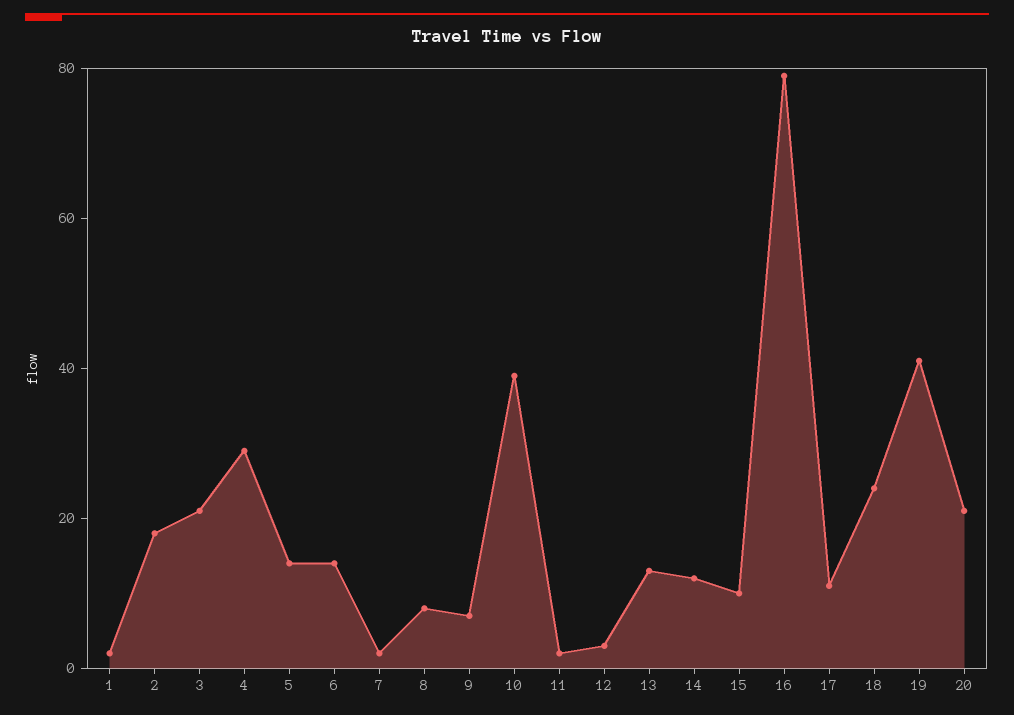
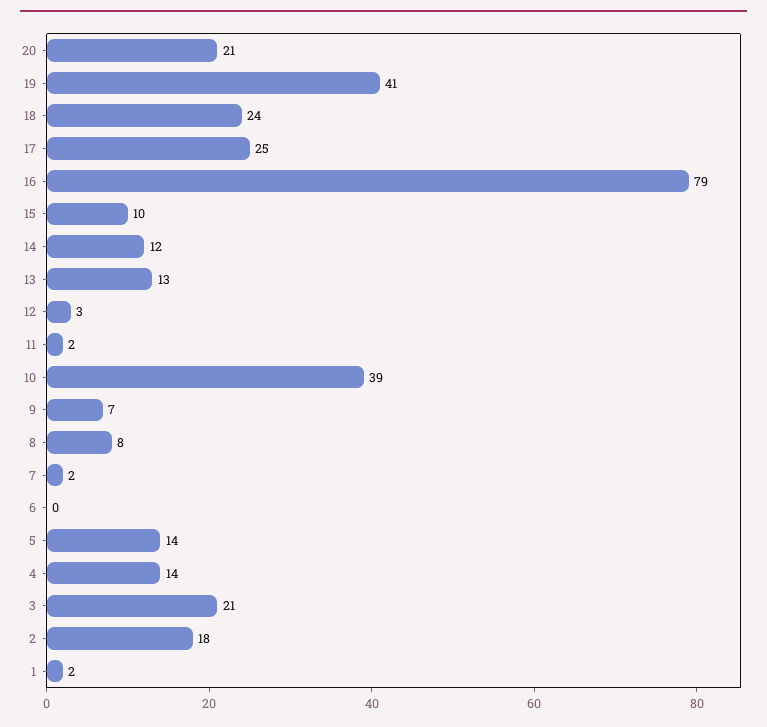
4: 30 -> 14
6: 15 -> 0
17: 10 -> 25

